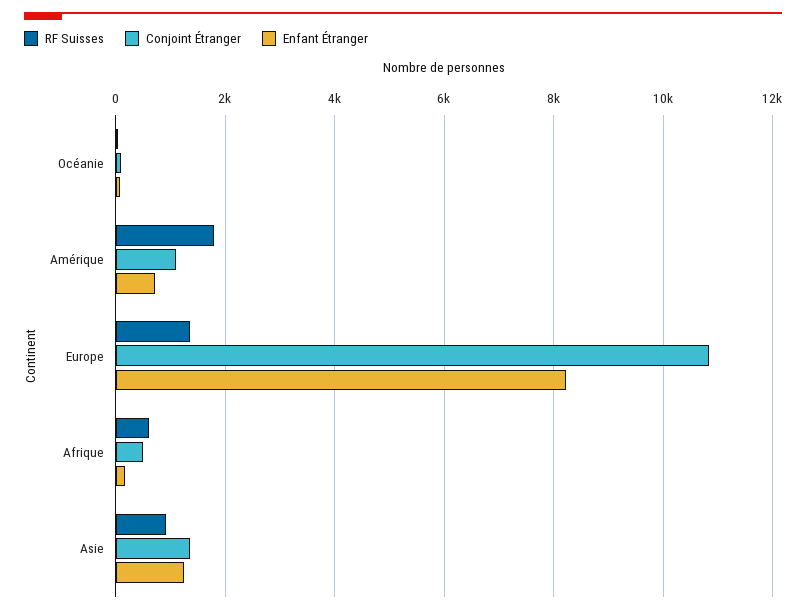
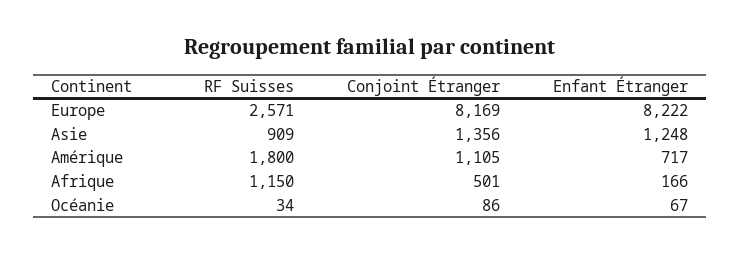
RF Suisses, Europe: 1400 -> 2571
Conjoint Étranger, Europe: 10800 -> 8169
RF Suisses, Afrique: 600 -> 1150

